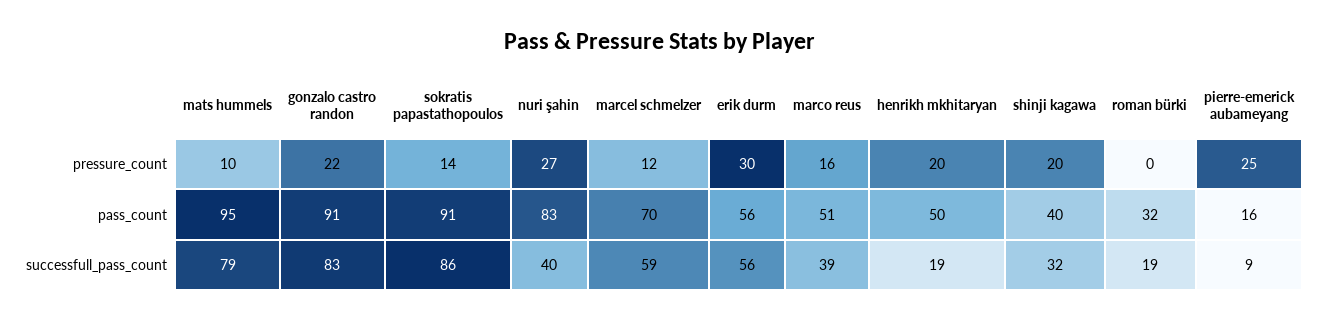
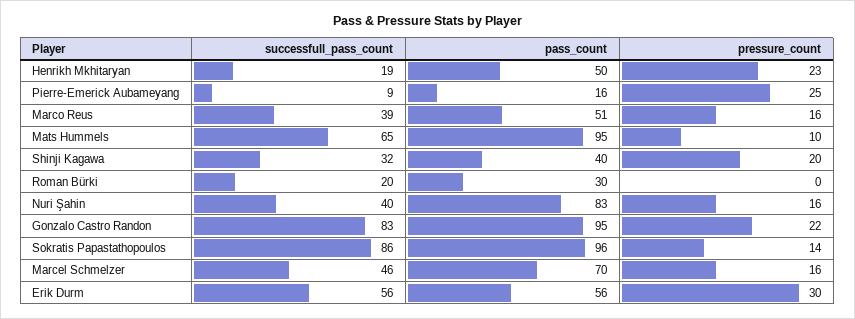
nuri şahin, pressure_count: 27 -> 16
marcel schmelzer, pressure_count: 12 -> 16
henrikh mkhitaryan, pressure_count: 20 -> 23
gonzalo castro randon, pass_count: 91 -> 95
sokratis papastathopoulos, pass_count: 91 -> 96
roman bürki, pass_count: 32 -> 30
mats hummels, successfull_pass_count: 79 -> 65
marcel schmelzer, successfull_pass_count: 59 -> 46
roman bürki, successfull_pass_count: 19 -> 20

